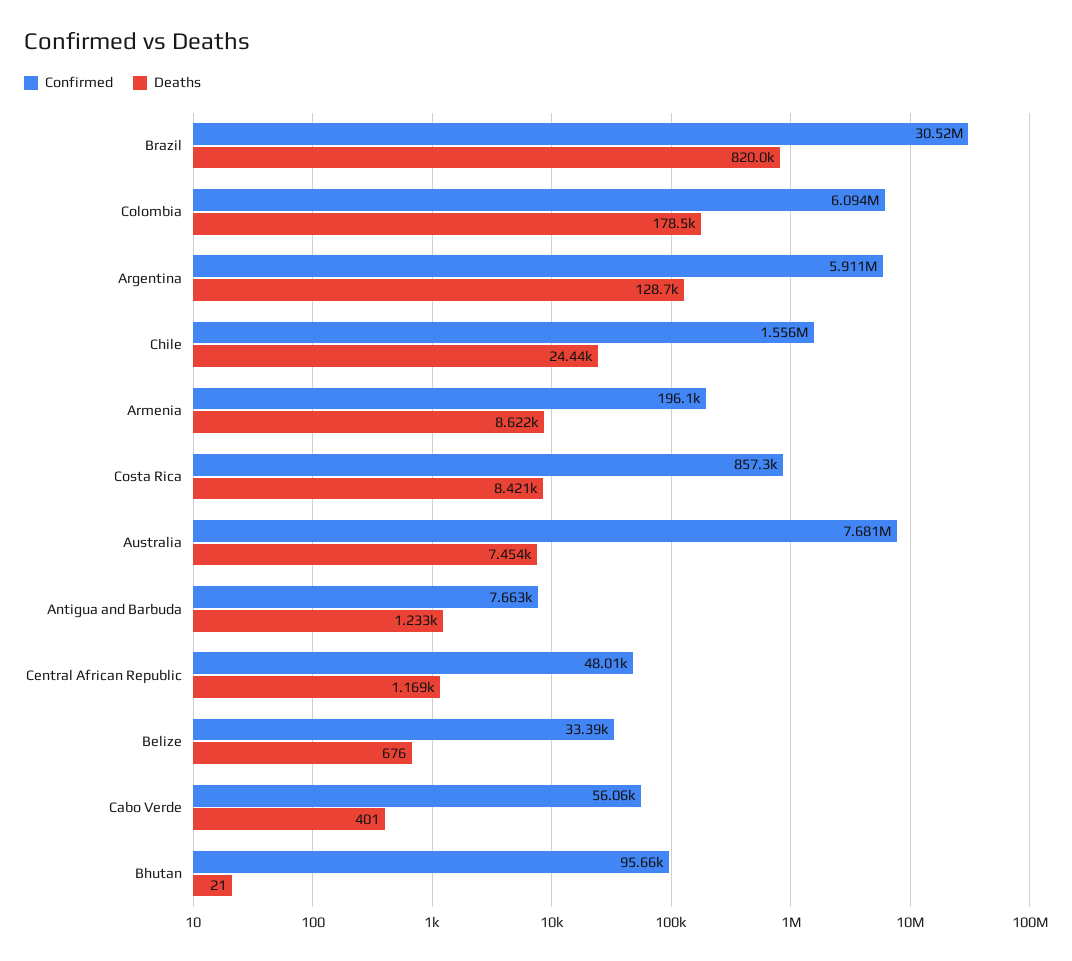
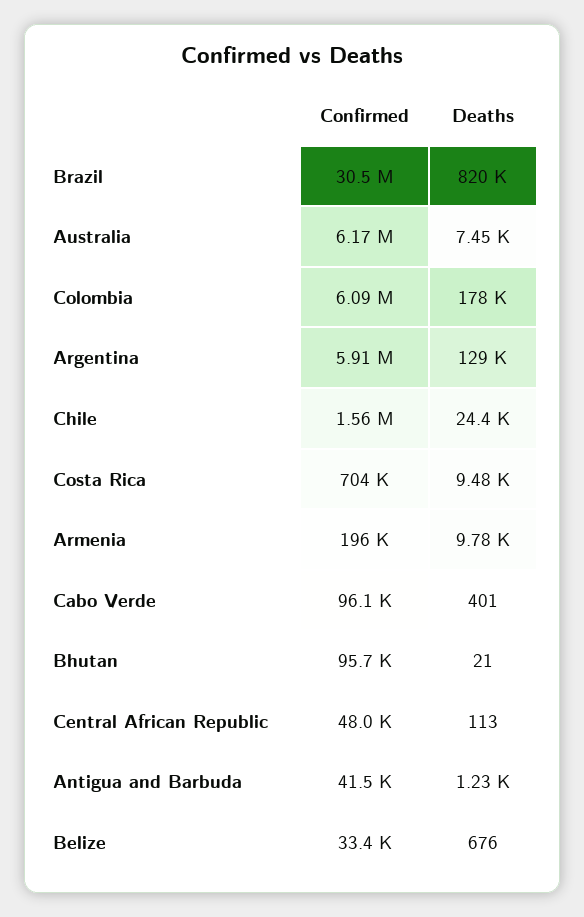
Deaths, Armenia: 8622 -> 9780
Confirmed, Costa Rica: 857300 -> 704000
Deaths, Costa Rica: 8421 -> 9480
Confirmed, Australia: 7681000 -> 6170000
Confirmed, Antigua and Barbuda: 7663 -> 41500
Deaths, Central African Republic: 1169 -> 113
Confirmed, Cabo Verde: 56060 -> 96100

